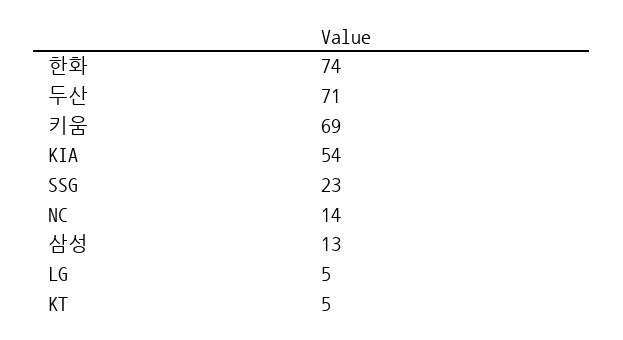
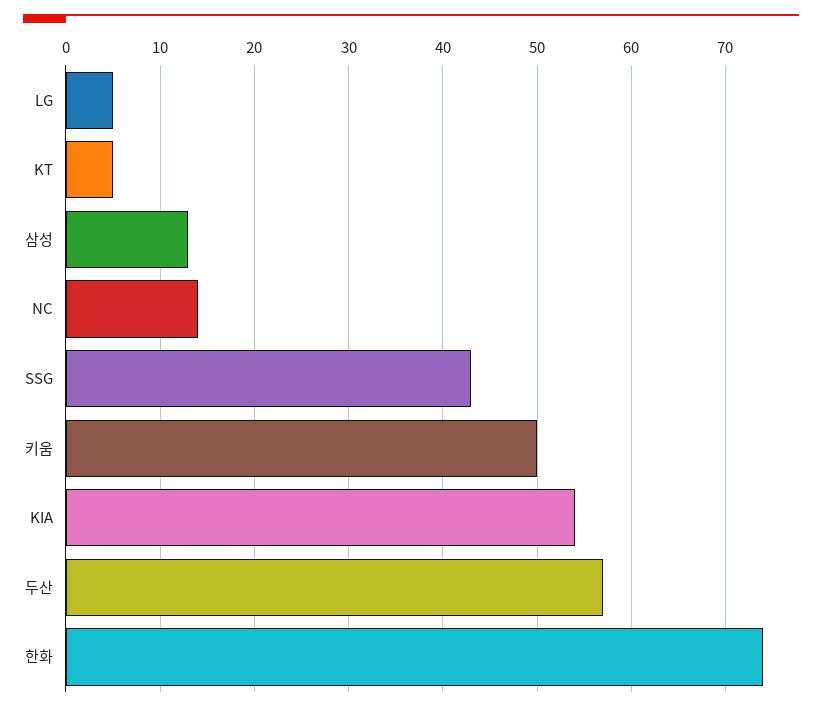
두산: 71 -> 57
키움: 69 -> 50
SSG: 23 -> 43

